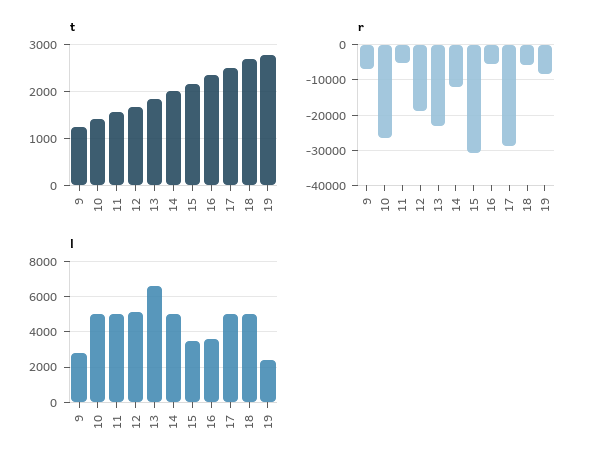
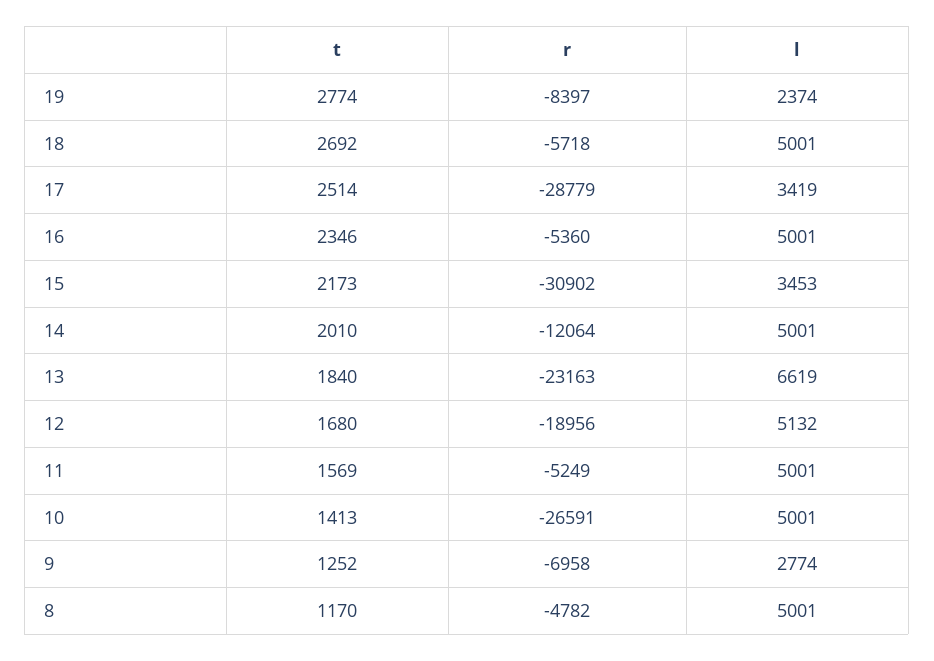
l, 16: 3500 -> 5001
l, 17: 5000 -> 3419
t, 8: none -> 1170
r, 8: none -> -4782
l, 8: none -> 5001

